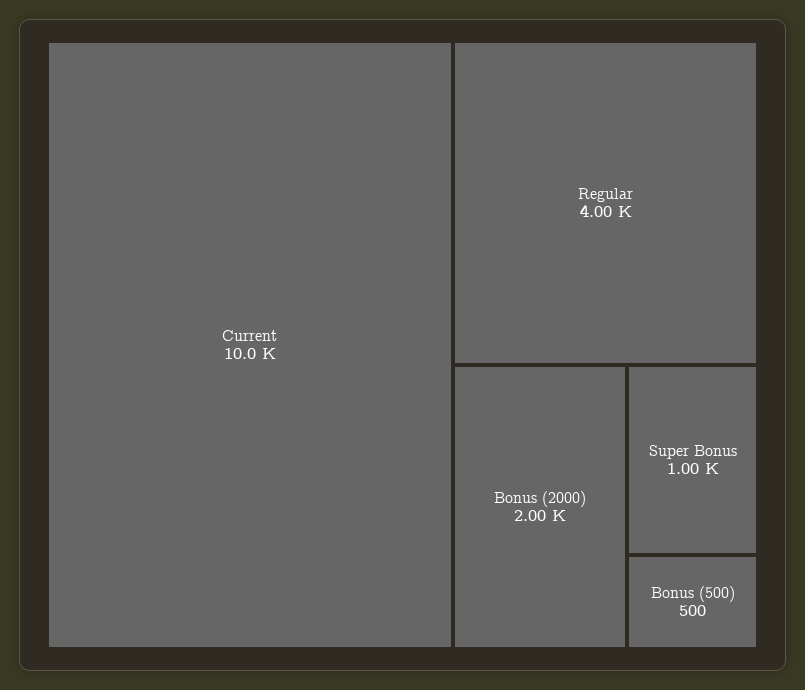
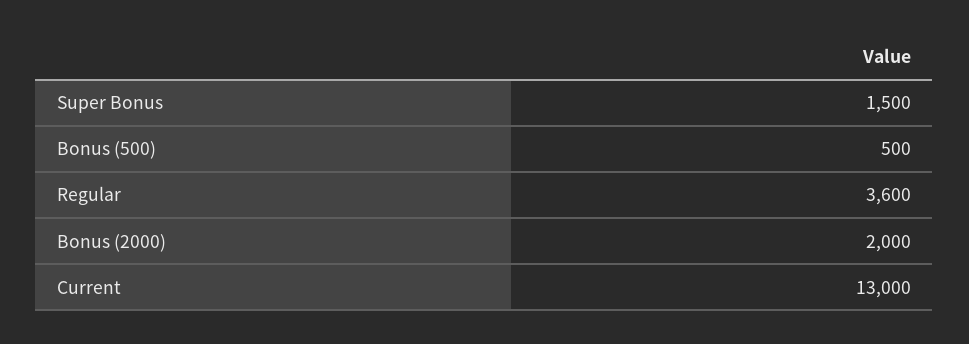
Current: 10000 -> 13000
Regular: 4000 -> 3600
Super Bonus: 1000 -> 1500

